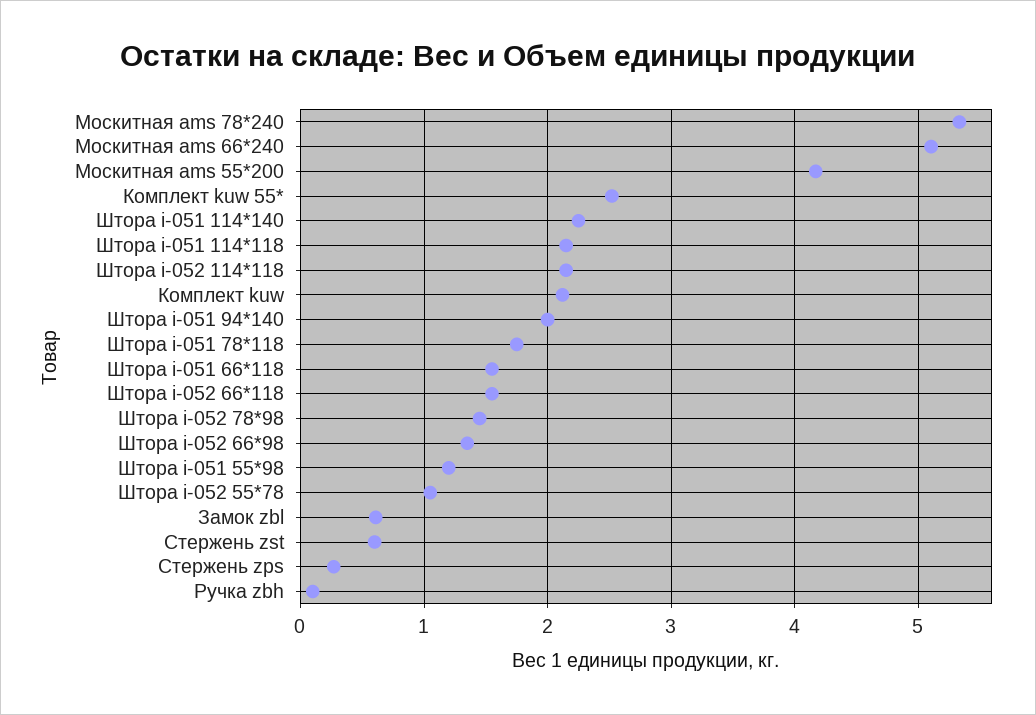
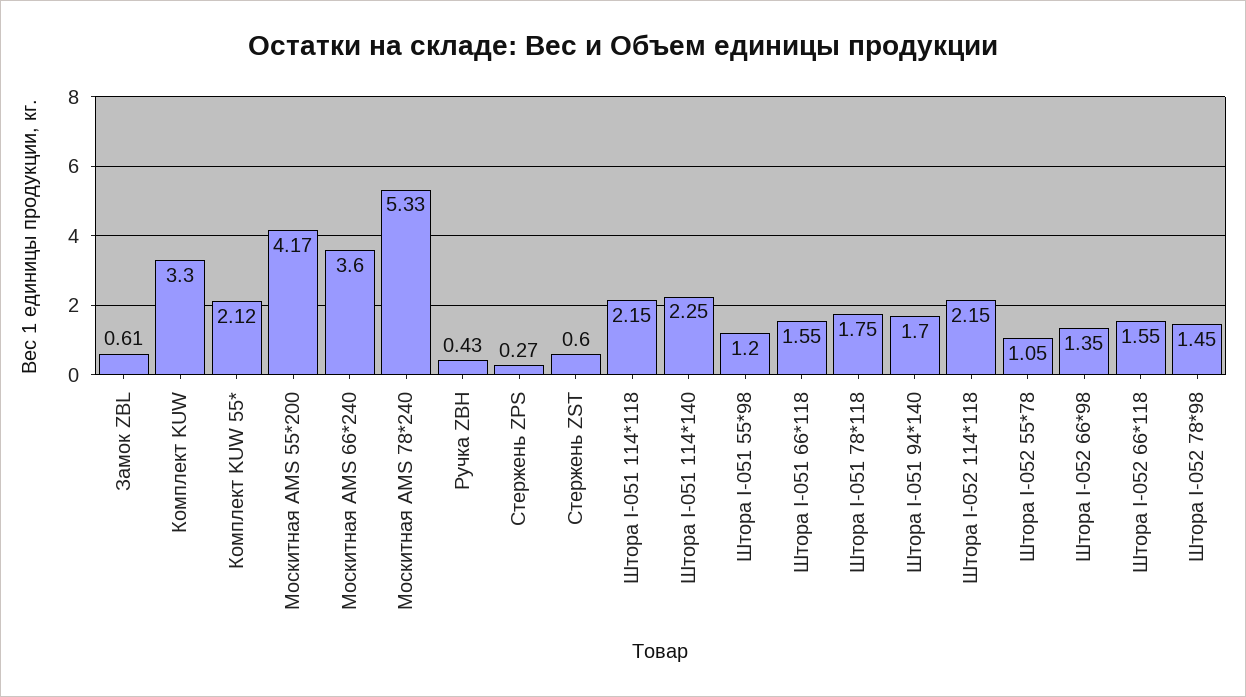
Москитная ams 66*240: 5.1 -> 3.6
Комплект kuw 55*: 2.5 -> 2.12
Комплект kuw: 2.1 -> 3.3
Штора i-051 94*140: 2 -> 1.7
Ручка zbh: 0.1 -> 0.43

